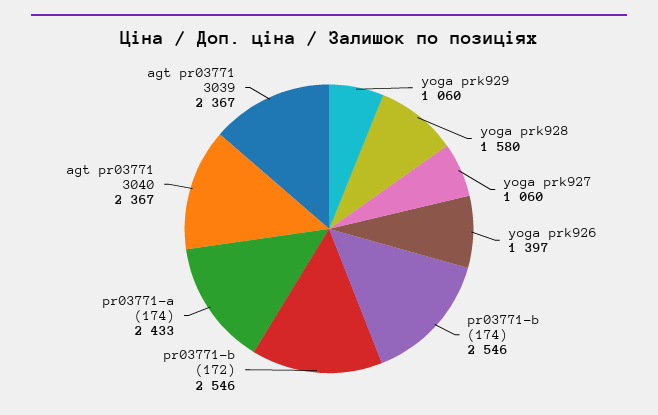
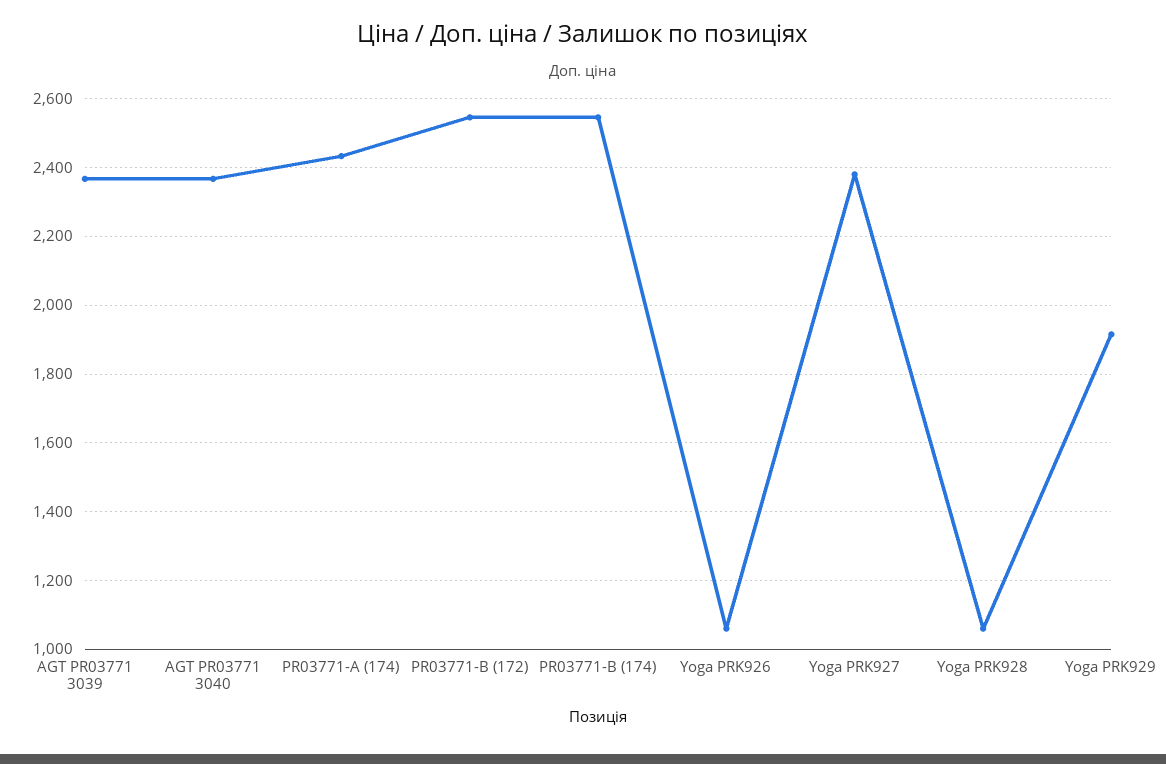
yoga prk929: 1060 -> 1920
yoga prk928: 1580 -> 1060
yoga prk927: 1060 -> 2380
yoga prk926: 1397 -> 1060

